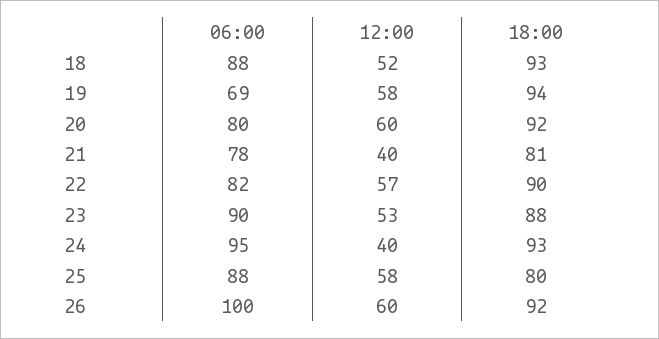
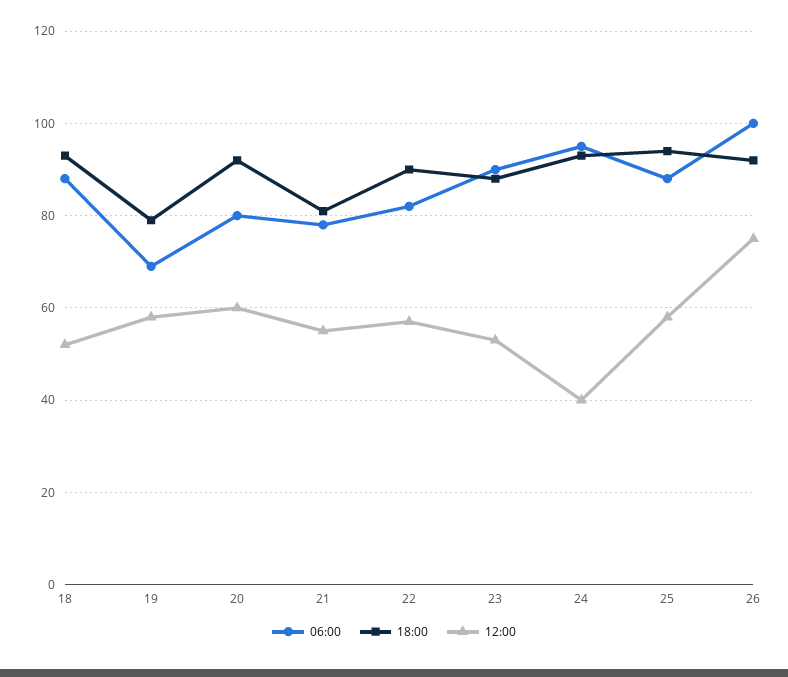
18:00, 19: 94 -> 80
12:00, 21: 40 -> 55
18:00, 25: 80 -> 95
12:00, 26: 60 -> 75

